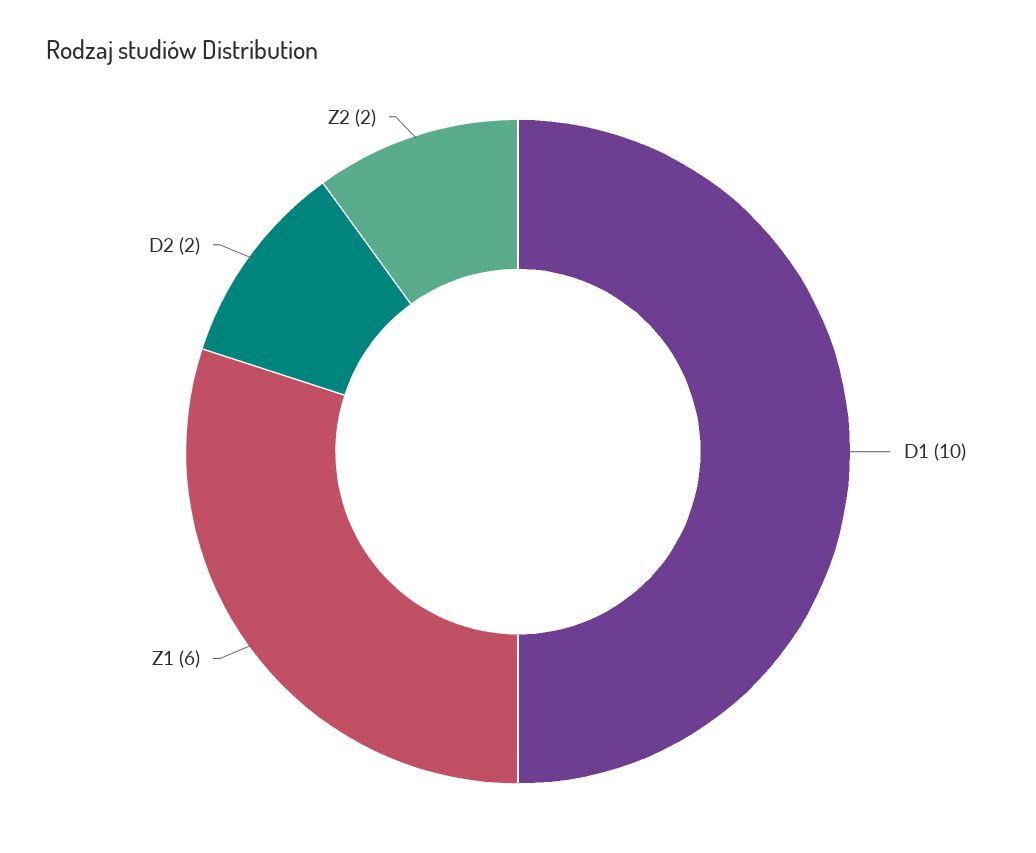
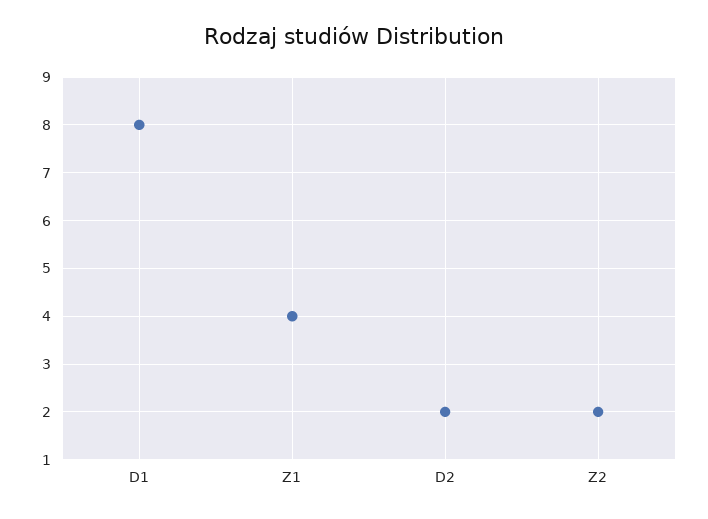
D1: 10 -> 8
Z1: 6 -> 4

